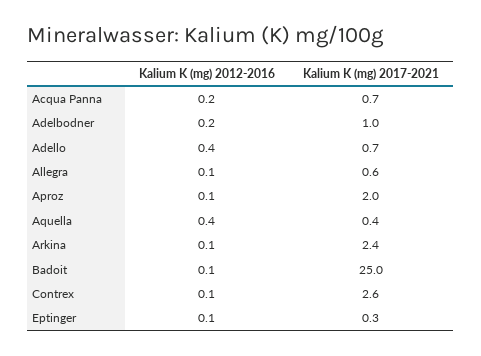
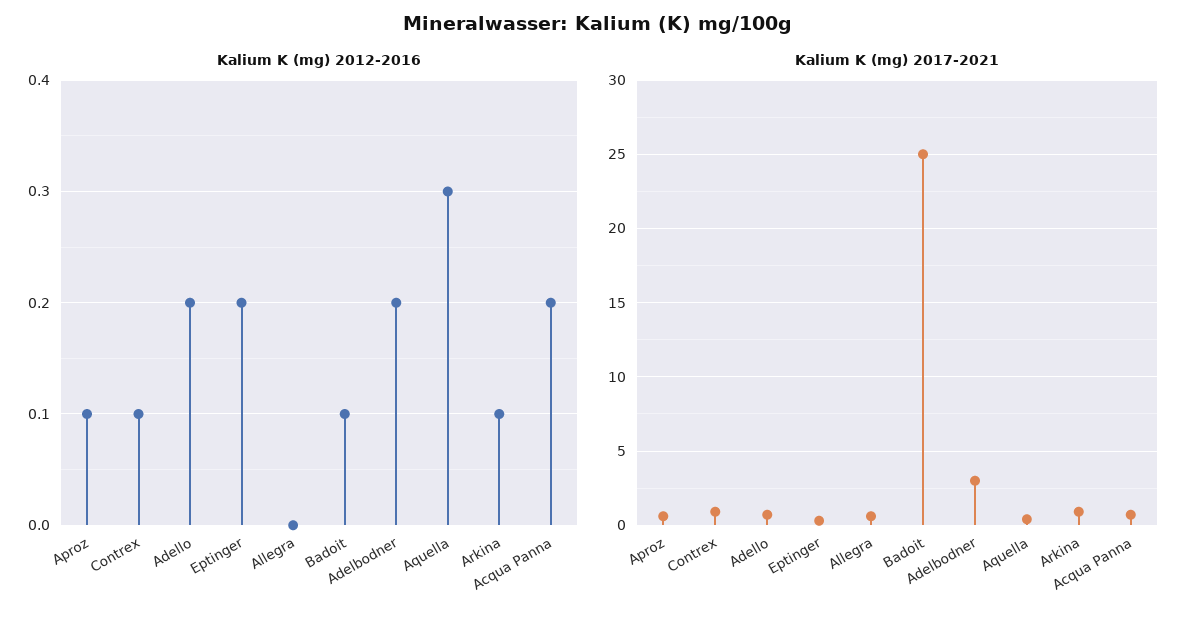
Kalium K (mg) 2017-2021, Adelbodner: 1 -> 3
Kalium K (mg) 2012-2016, Adello: 0.4 -> 0.2
Kalium K (mg) 2012-2016, Allegra: 0.1 -> 0
Kalium K (mg) 2017-2021, Aproz: 2 -> 0.5
Kalium K (mg) 2012-2016, Aquella: 0.4 -> 0.3
Kalium K (mg) 2017-2021, Arkina: 2.4 -> 1
Kalium K (mg) 2017-2021, Contrex: 2.6 -> 1
Kalium K (mg) 2012-2016, Eptinger: 0.1 -> 0.2

